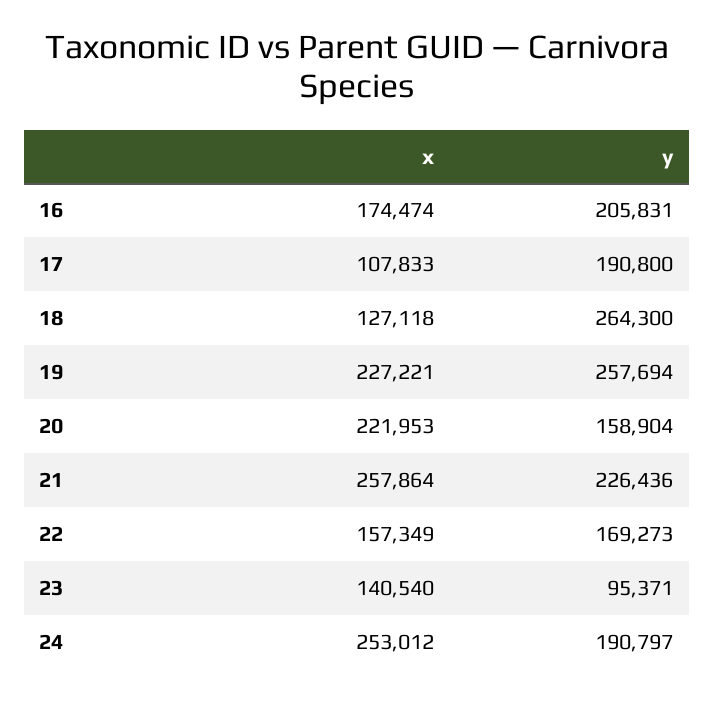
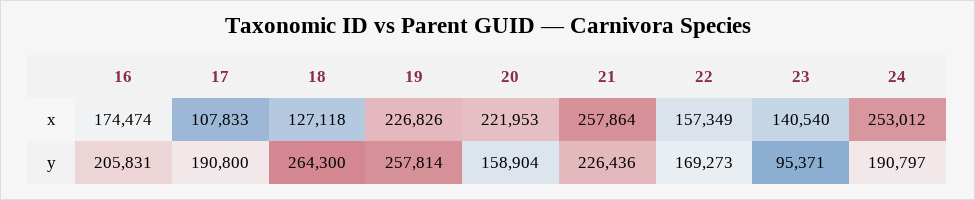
x, 19: 227221 -> 226826
y, 19: 257694 -> 257814

